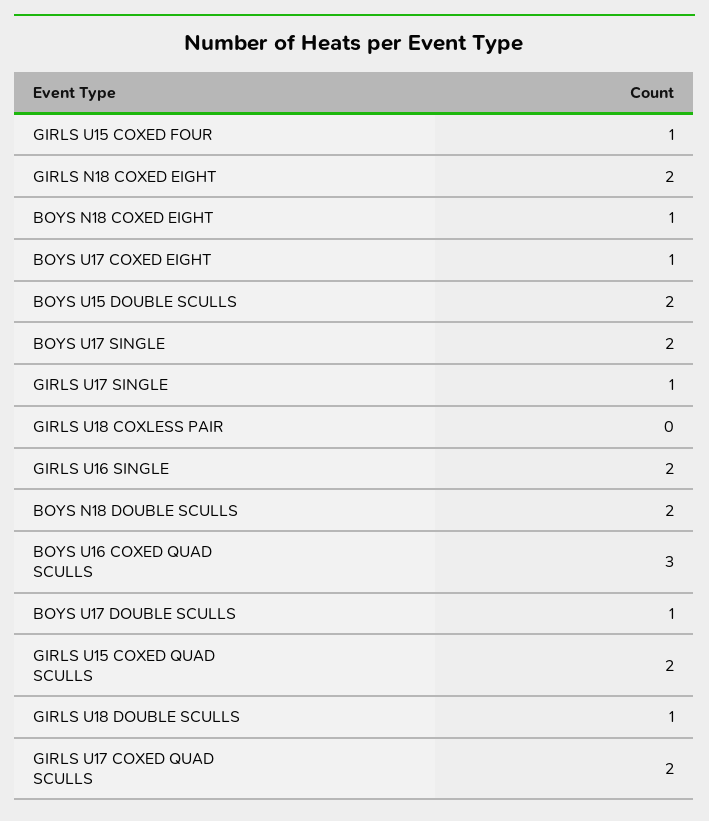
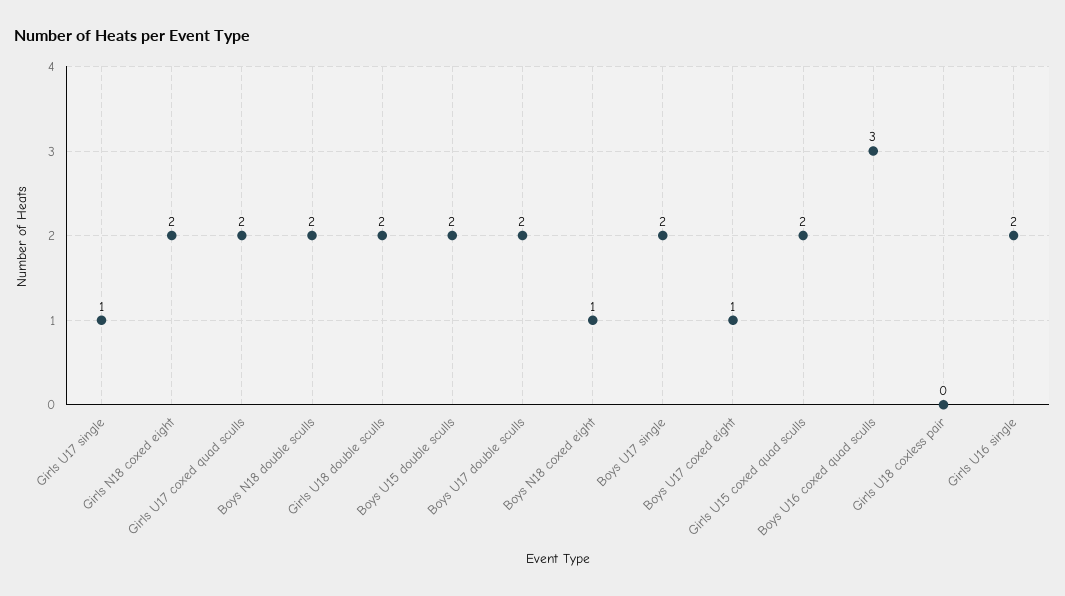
GIRLS U15 COXED FOUR: 1 -> none
BOYS U17 DOUBLE SCULLS: 1 -> 2
GIRLS U18 DOUBLE SCULLS: 1 -> 2

